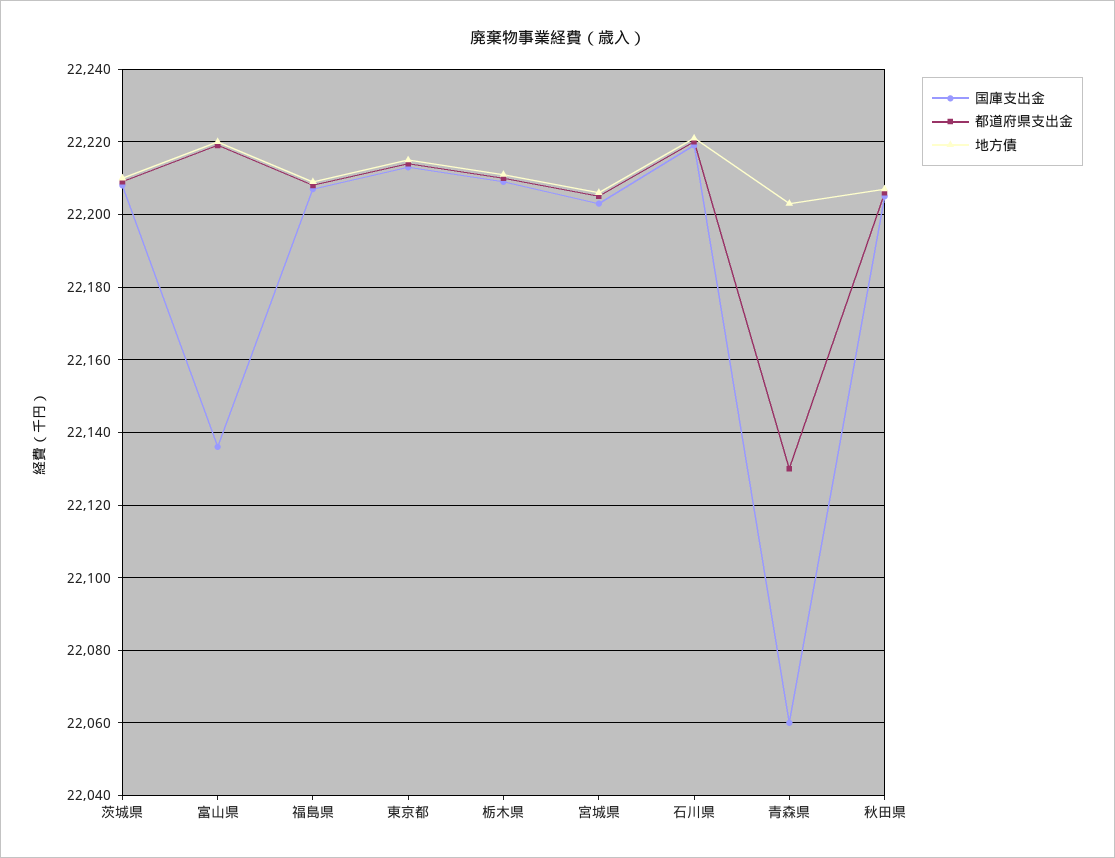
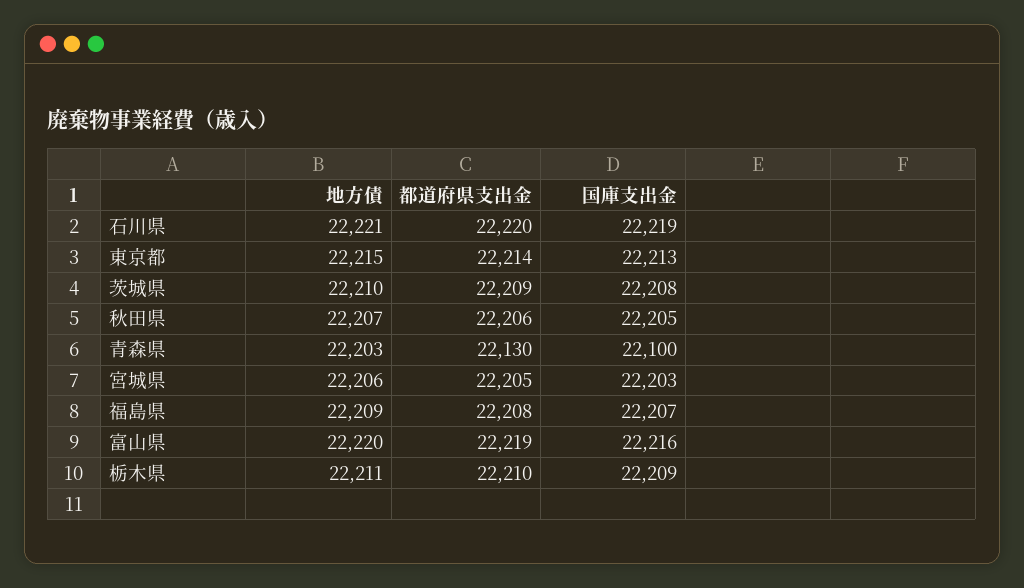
国庫支出金, 富山県: 22135 -> 22216
国庫支出金, 青森県: 22060 -> 22100

